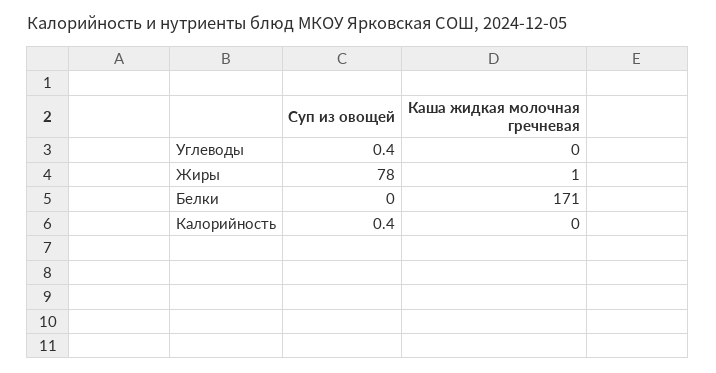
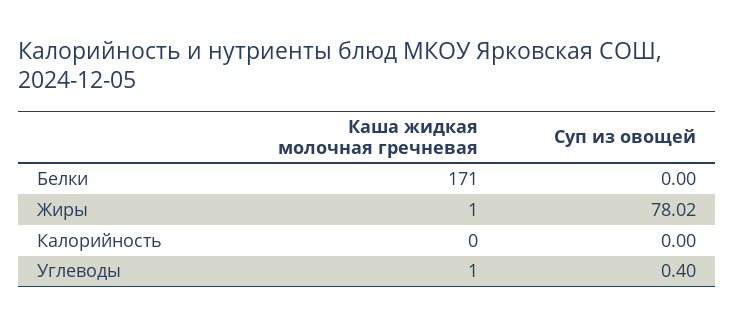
Каша жидкая молочная гречневая, Углеводы: 0 -> 1
Суп из овощей, Калорийность: 0.4 -> 0

